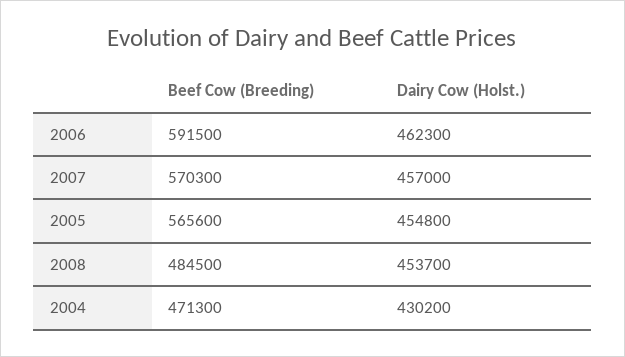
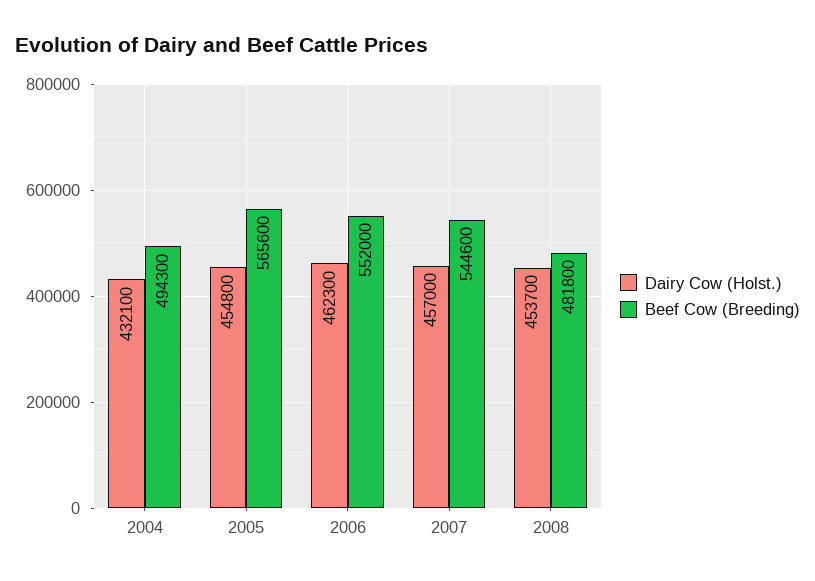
Beef Cow (Breeding), 2006: 591500 -> 552000
Beef Cow (Breeding), 2007: 570300 -> 544600
Beef Cow (Breeding), 2008: 484500 -> 481800
Beef Cow (Breeding), 2004: 471300 -> 494300
Dairy Cow (Holst.), 2004: 430200 -> 432100

